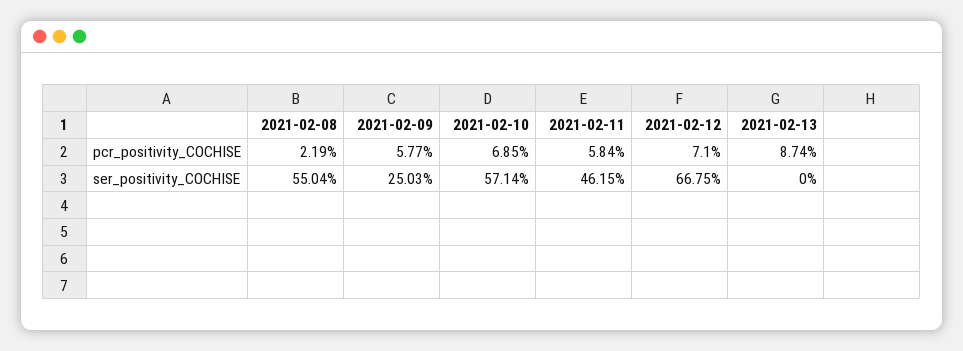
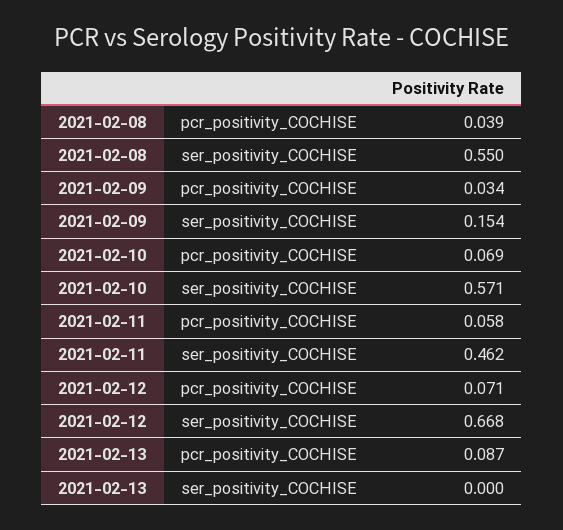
2021-02-08, pcr_positivity_COCHISE: 0.0219 -> 0.039
2021-02-09, pcr_positivity_COCHISE: 0.0577 -> 0.034
2021-02-09, ser_positivity_COCHISE: 0.2503 -> 0.154

